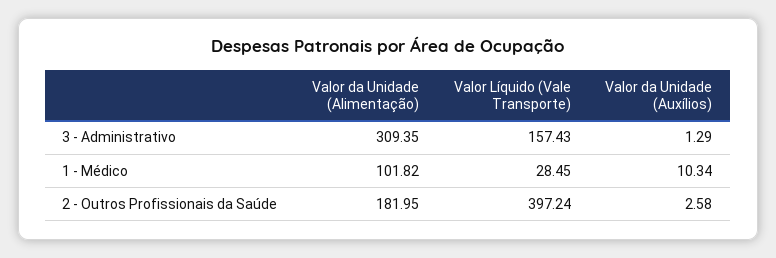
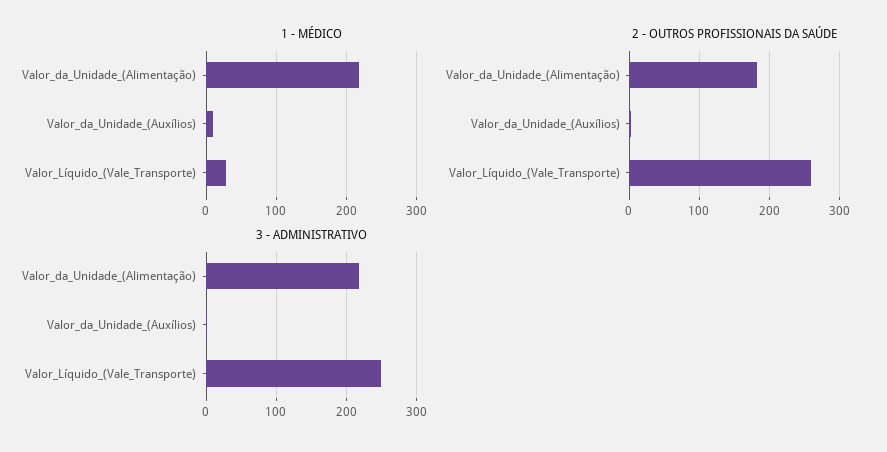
3 - Administrativo, Valor da Unidade (Alimentação): 309.35 -> 220
3 - Administrativo, Valor Líquido (Vale Transporte): 157.43 -> 250
1 - Médico, Valor da Unidade (Alimentação): 101.82 -> 220
2 - Outros Profissionais da Saúde, Valor Líquido (Vale Transporte): 397.24 -> 260

